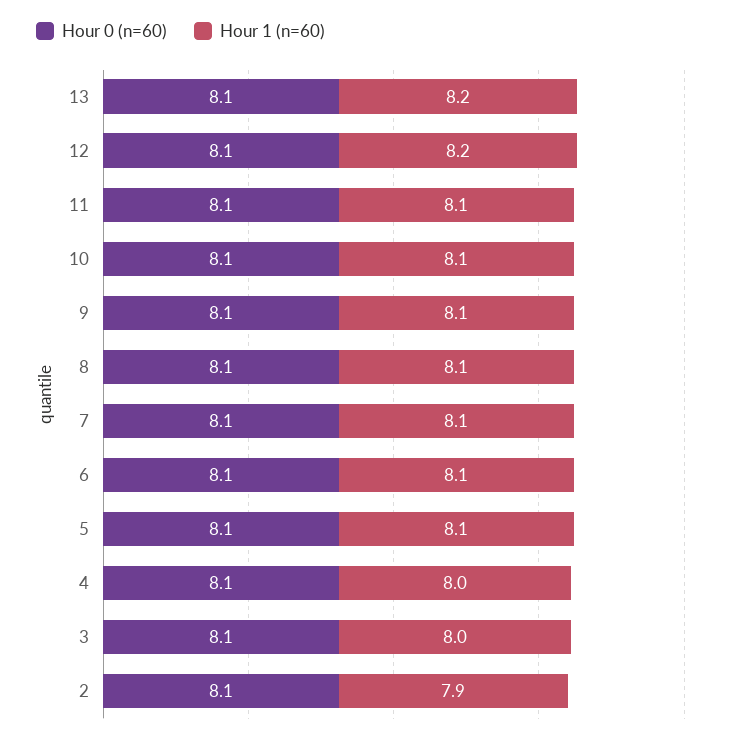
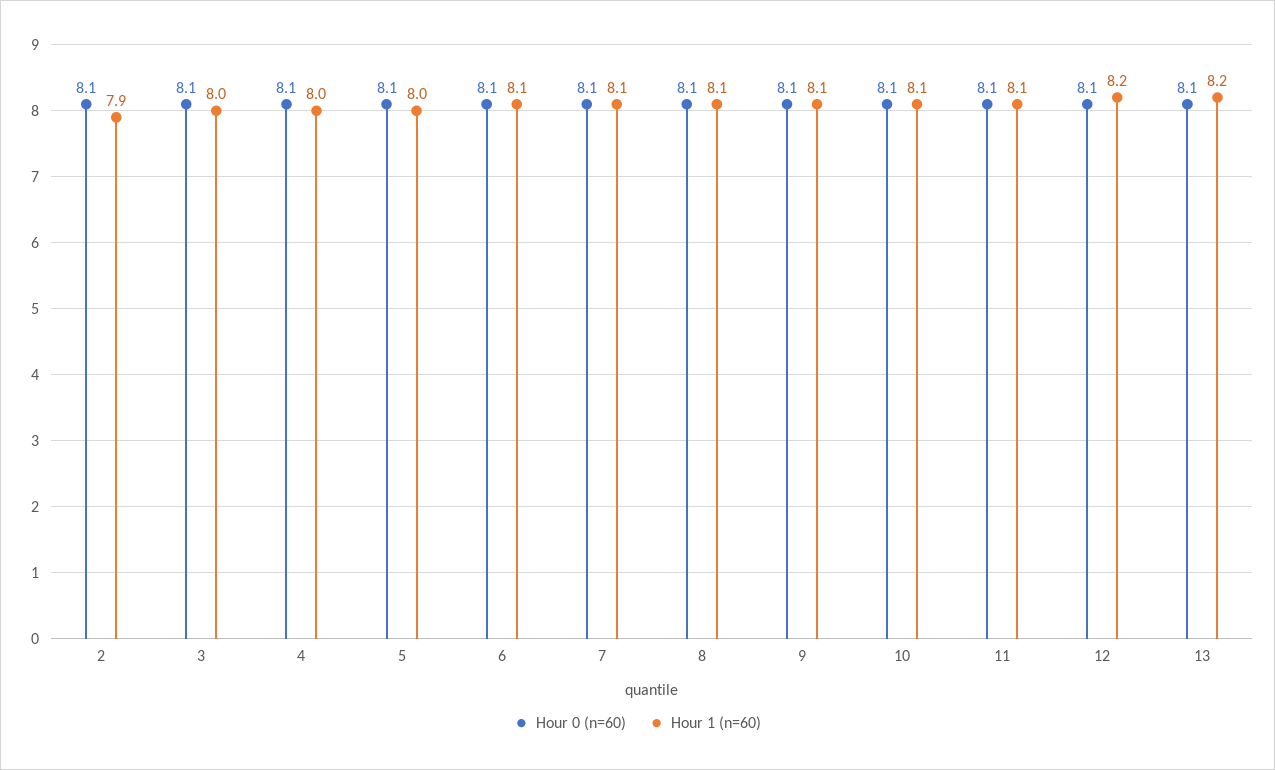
Hour 1 (n=60), 5: 8.1 -> 8

